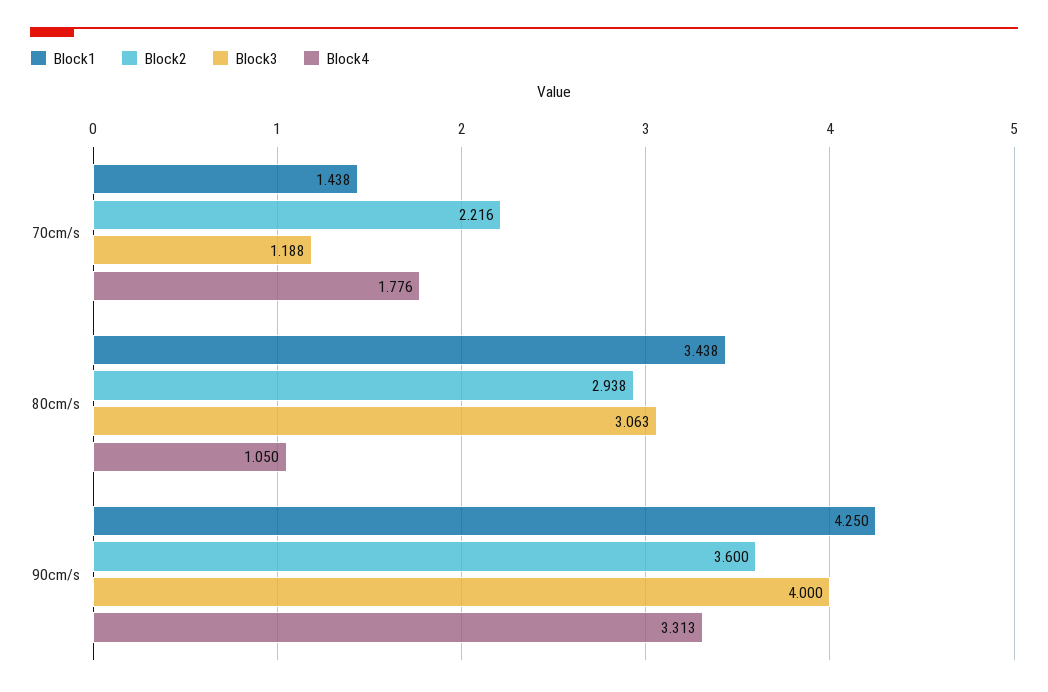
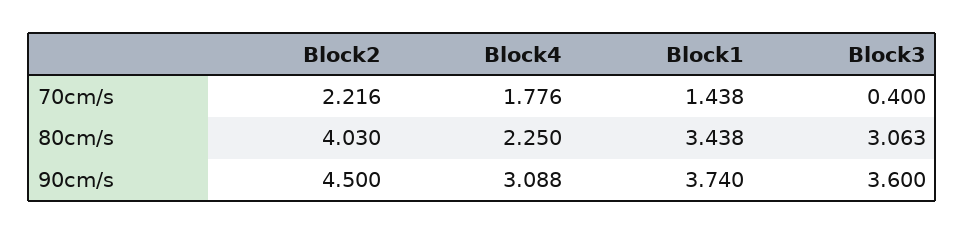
Block3, 70cm/s: 1.188 -> 0.4
Block2, 80cm/s: 2.938 -> 4.03
Block4, 80cm/s: 1.05 -> 2.25
Block1, 90cm/s: 4.25 -> 3.74
Block2, 90cm/s: 3.6 -> 4.5
Block3, 90cm/s: 4 -> 3.6
Block4, 90cm/s: 3.313 -> 3.088

